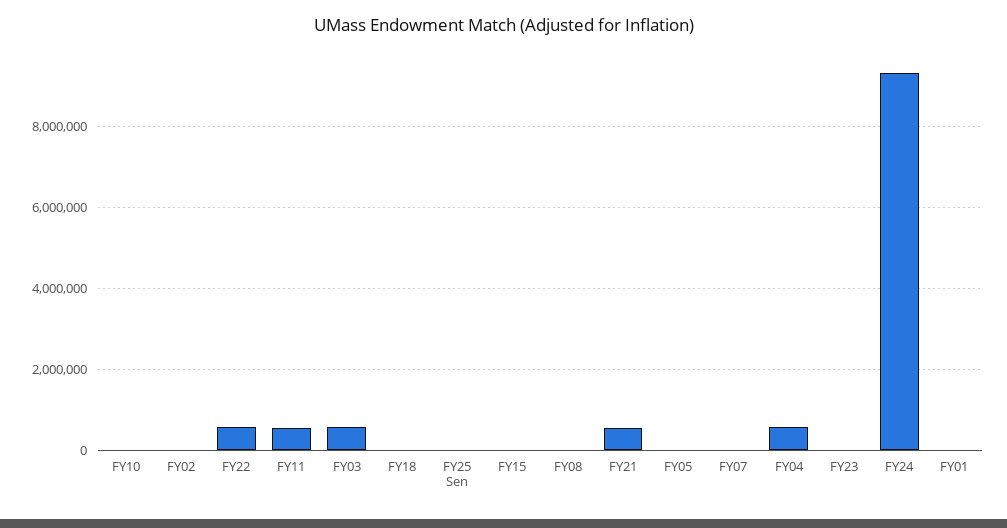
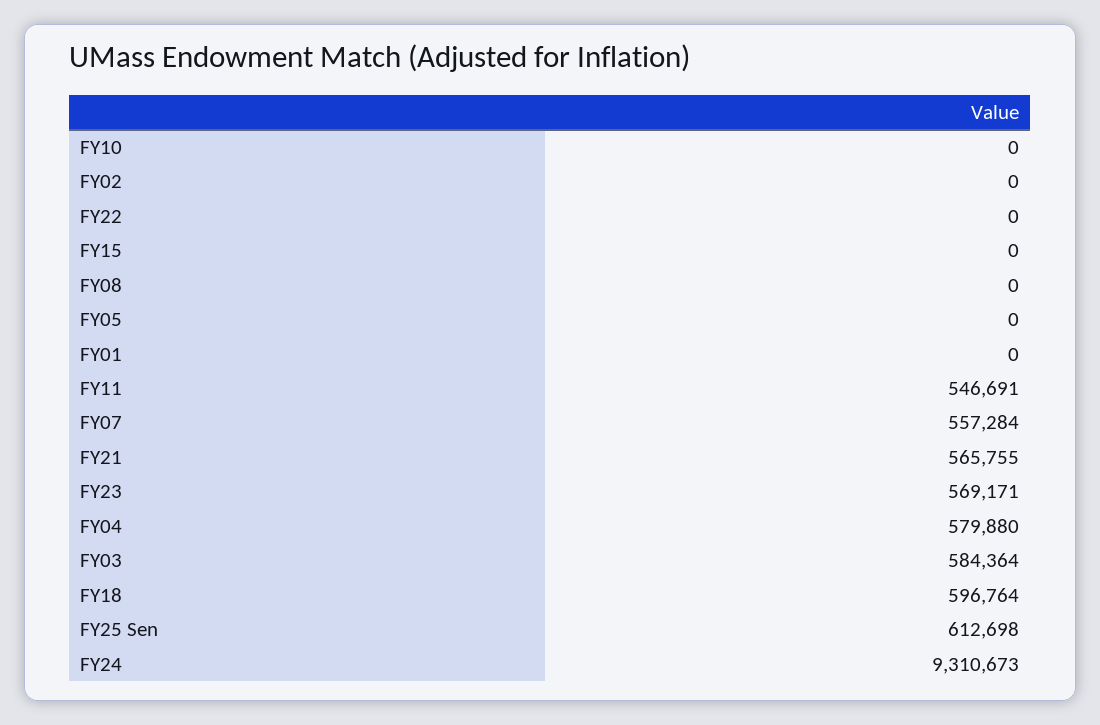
FY22: 600000 -> 0
FY18: 0 -> 596764
FY25 Sen: 0 -> 612698
FY07: 0 -> 557284
FY23: 0 -> 569171

